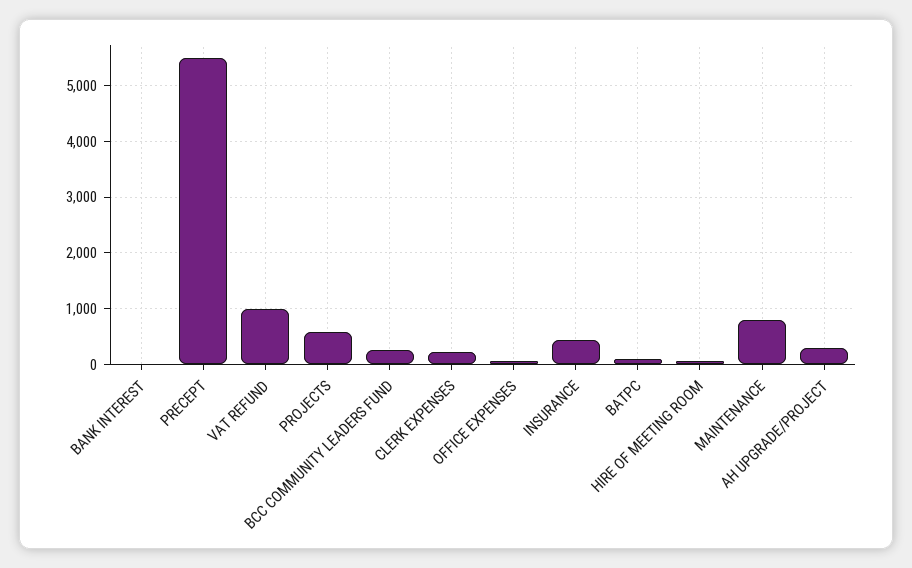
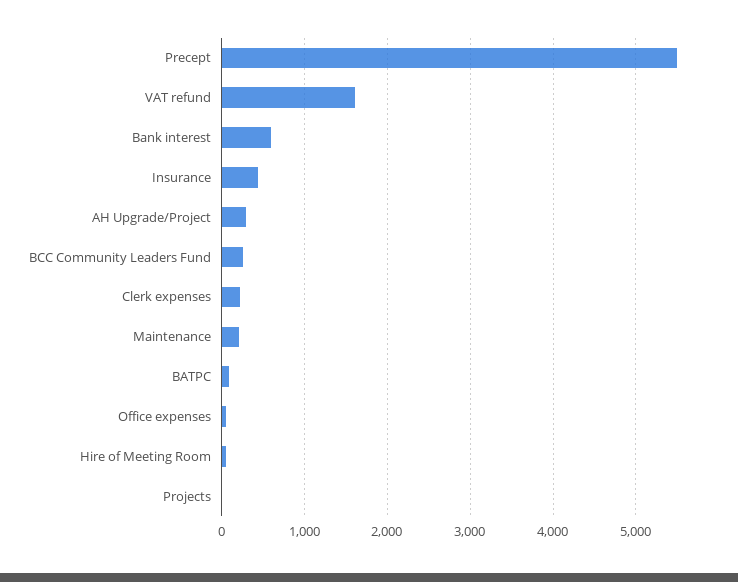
BANK INTEREST: 0 -> 600
VAT REFUND: 1000 -> 1600
PROJECTS: 600 -> 0
MAINTENANCE: 800 -> 200

